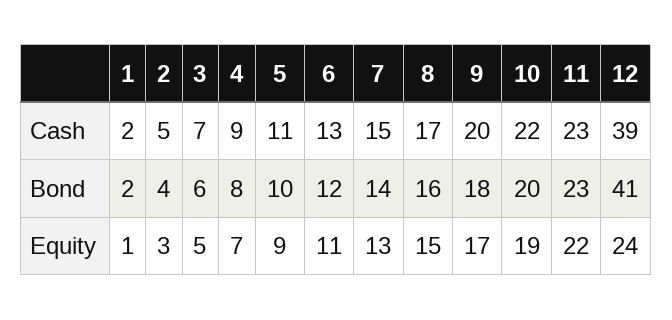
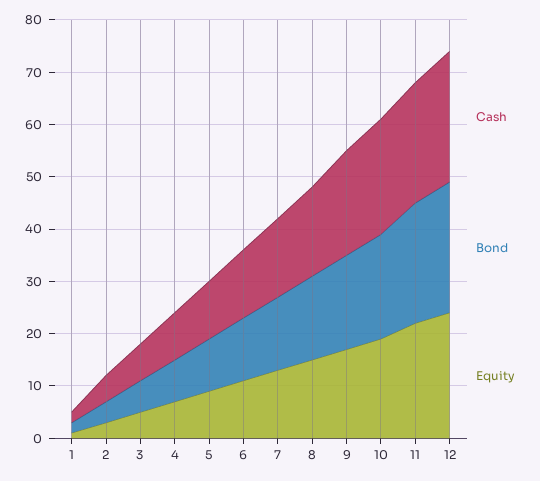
Cash, 12: 39 -> 25
Bond, 12: 41 -> 25

